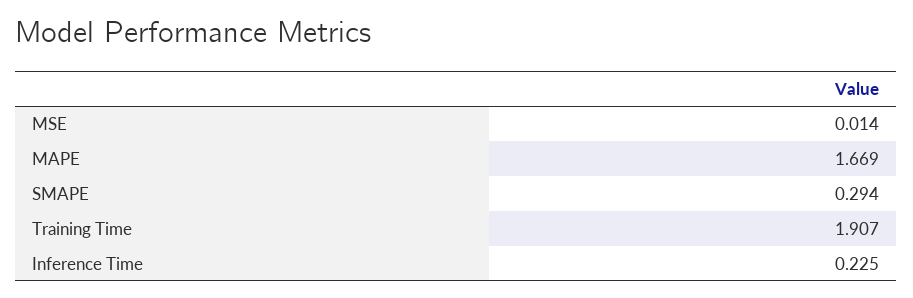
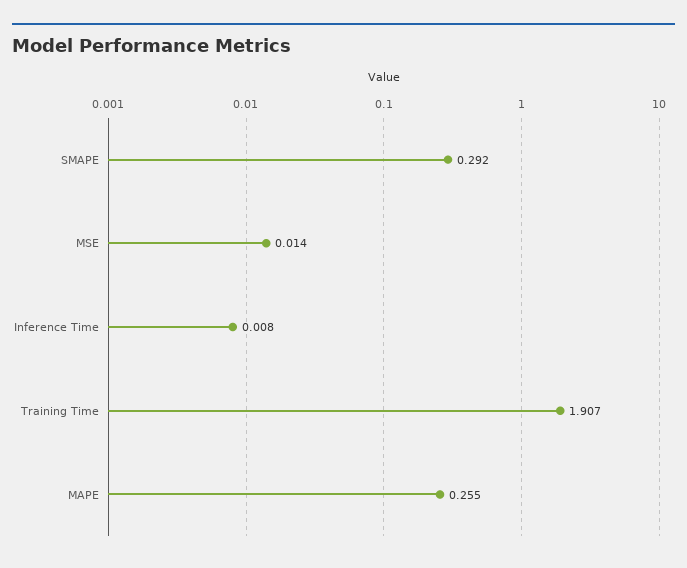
MAPE: 1.669 -> 0.255
SMAPE: 0.294 -> 0.292
Inference Time: 0.225 -> 0.008

